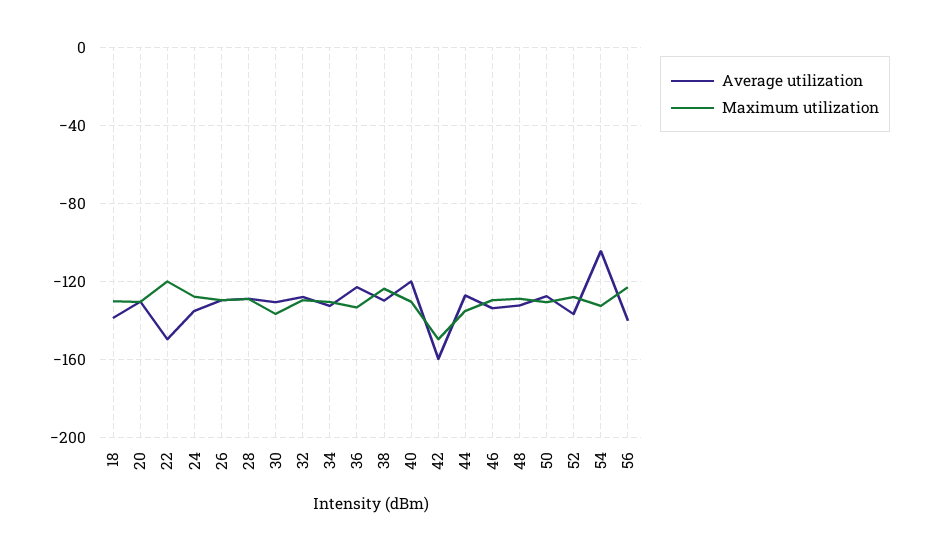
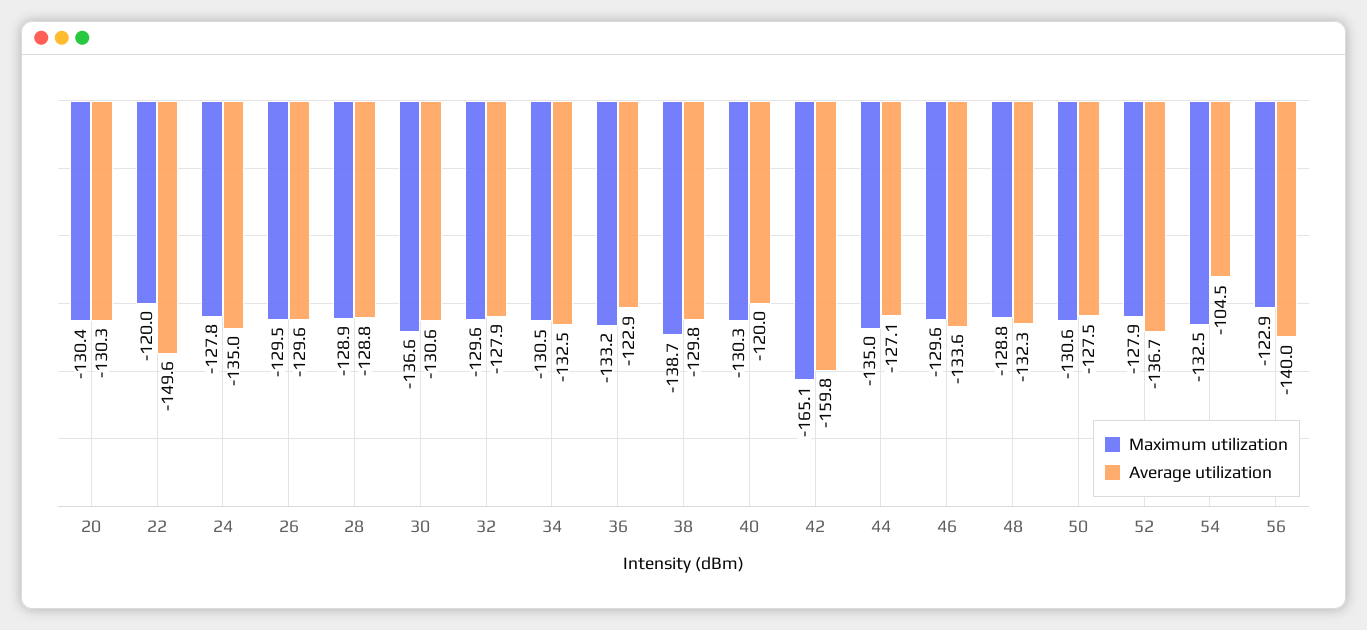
Average utilization, 18: -140 -> none
Maximum utilization, 18: -130 -> none
Maximum utilization, 38: -125 -> -138.7
Maximum utilization, 42: -150 -> -165.1

